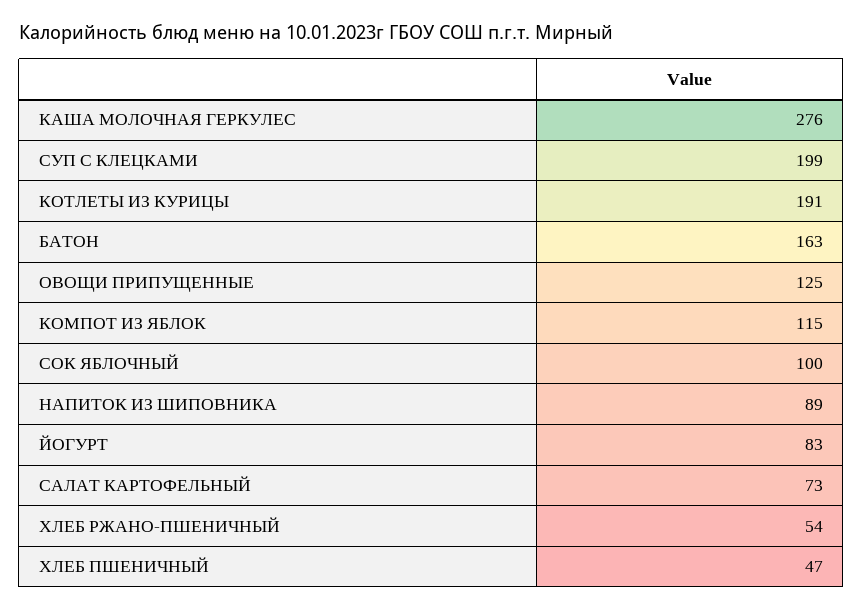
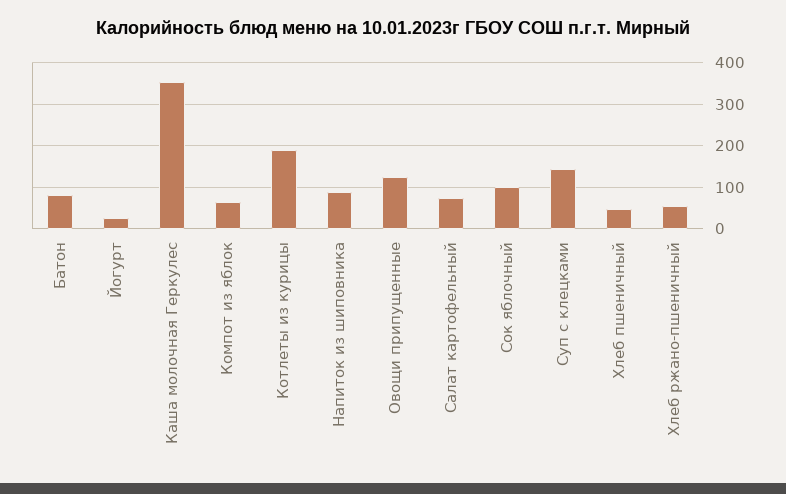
КАША МОЛОЧНАЯ ГЕРКУЛЕС: 276 -> 360
СУП С КЛЕЦКАМИ: 199 -> 140
БАТОН: 163 -> 80
КОМПОТ ИЗ ЯБЛОК: 115 -> 60
ЙОГУРТ: 83 -> 20

